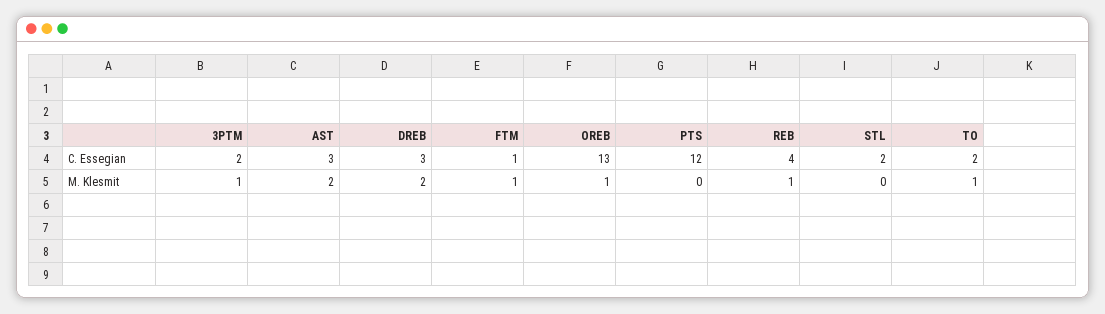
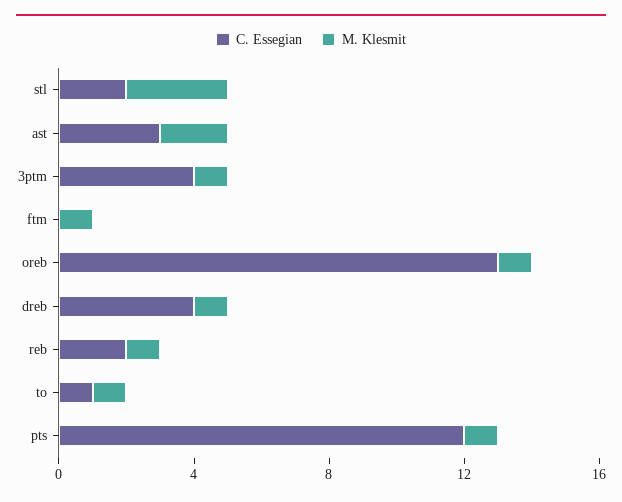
C. Essegian, 3PTM: 2 -> 4
C. Essegian, DREB: 3 -> 4
C. Essegian, FTM: 1 -> 0
C. Essegian, REB: 4 -> 2
C. Essegian, TO: 2 -> 1
M. Klesmit, DREB: 2 -> 1
M. Klesmit, PTS: 0 -> 1
M. Klesmit, STL: 0 -> 3

